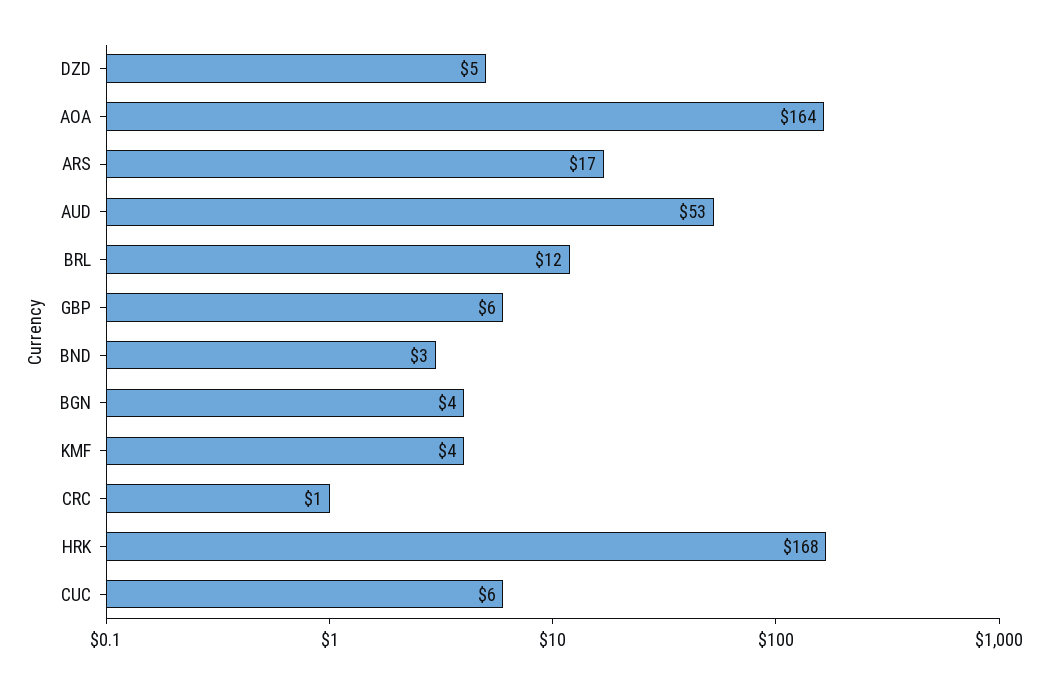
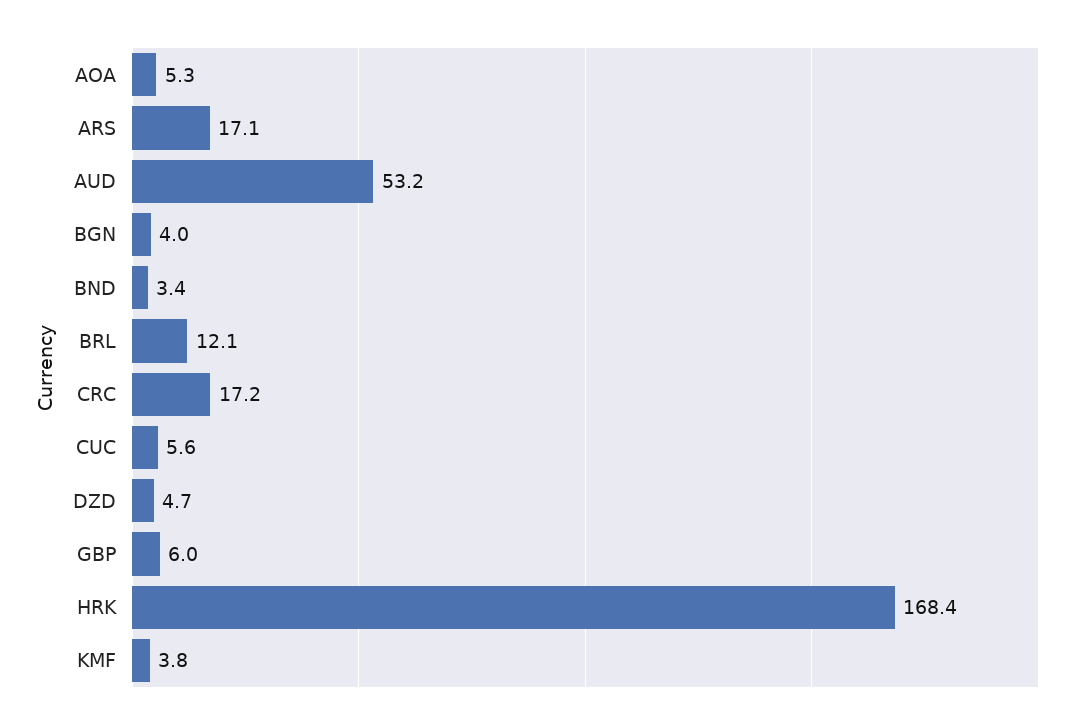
AOA: 164 -> 5.3
CRC: 1 -> 17.2

